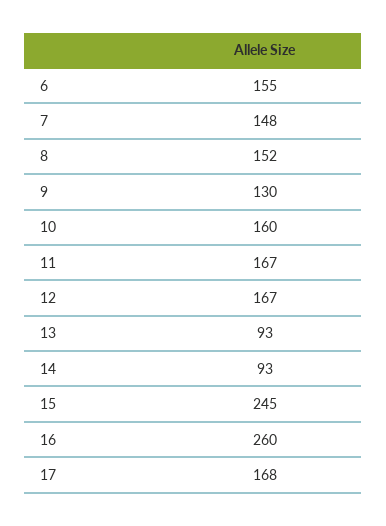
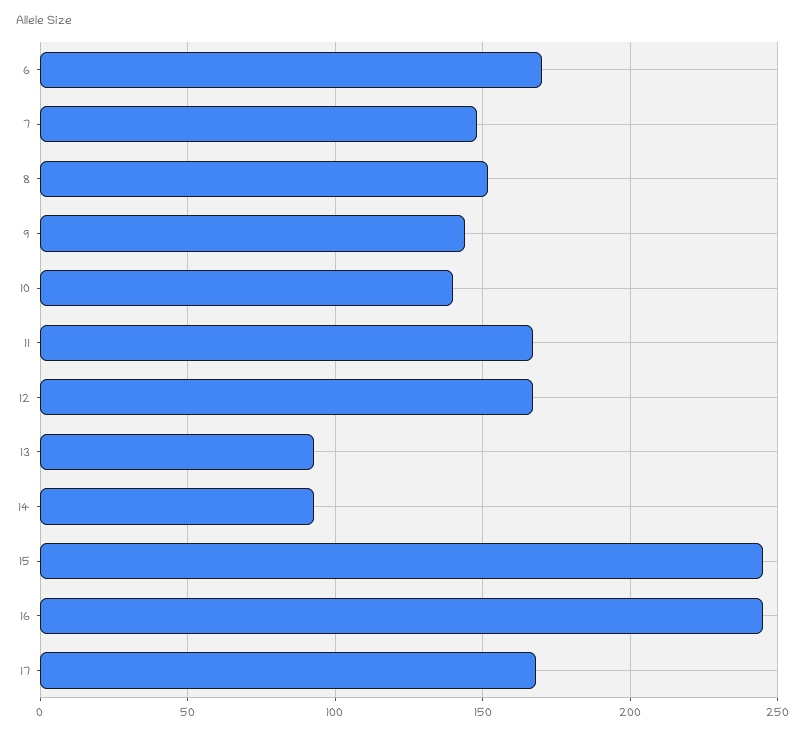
6: 155 -> 170
9: 130 -> 145
10: 160 -> 140
16: 260 -> 245

